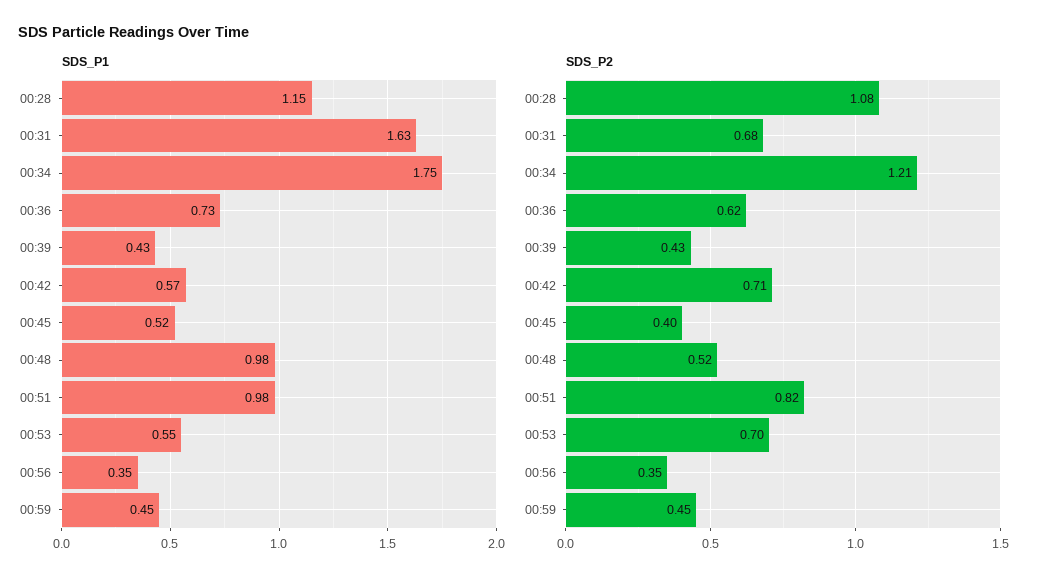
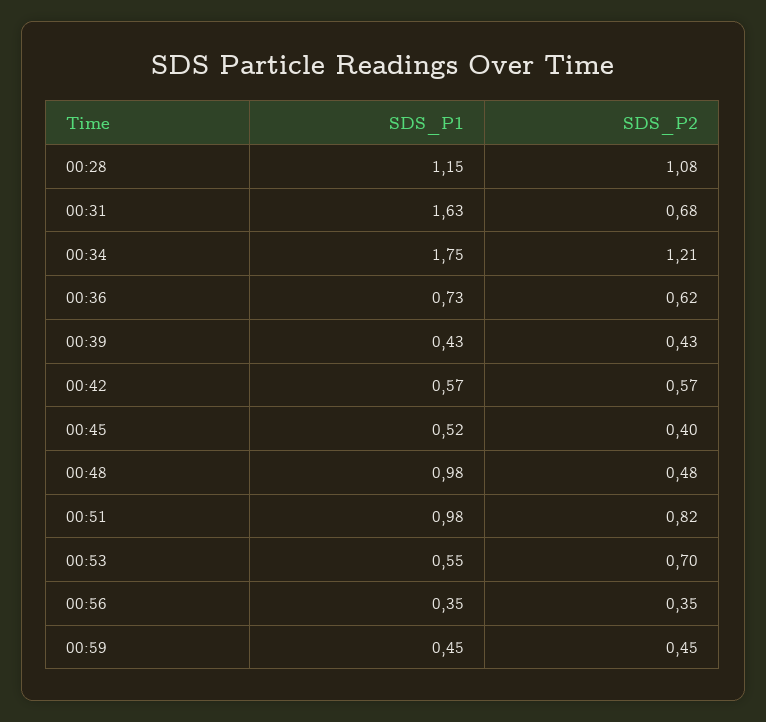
SDS_P2, 00:42: 0.71 -> 0.57
SDS_P2, 00:48: 0.52 -> 0.48

